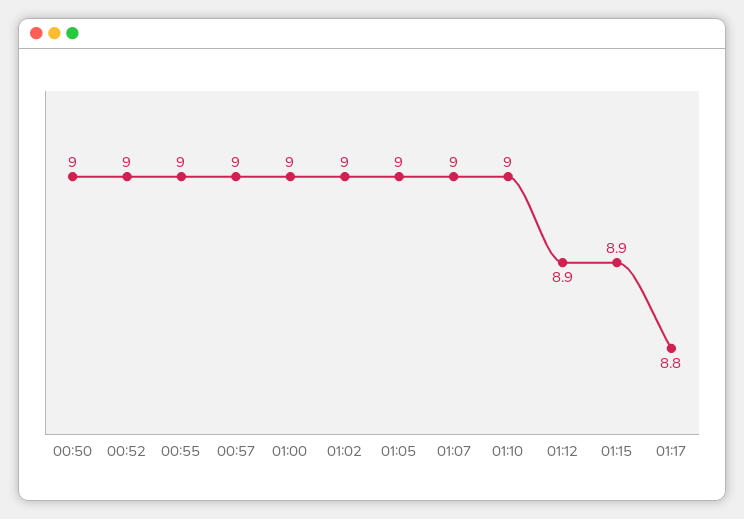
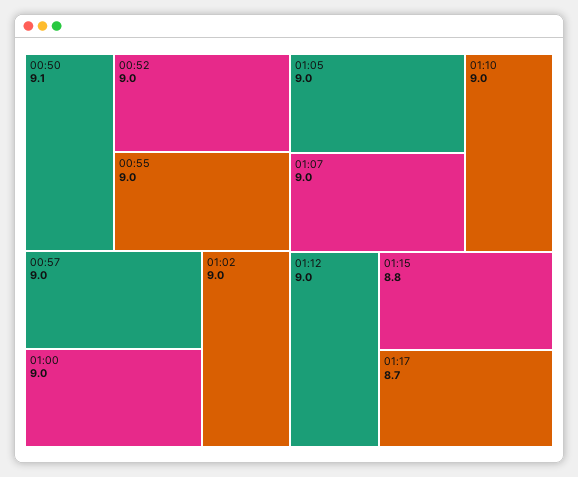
00:50: 9 -> 9.1
01:12: 8.9 -> 9
01:15: 8.9 -> 8.8
01:17: 8.8 -> 8.7

